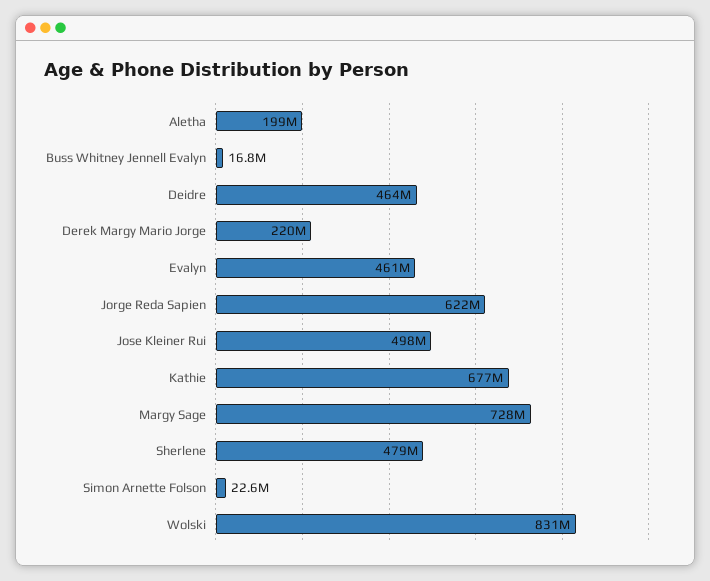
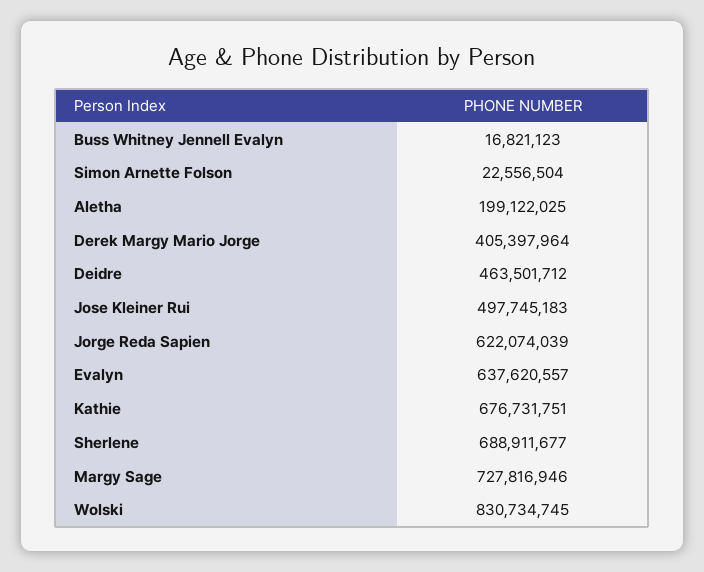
Derek Margy Mario Jorge: 220000000 -> 405397964
Evalyn: 461000000 -> 637620557
Sherlene: 479000000 -> 688911677

